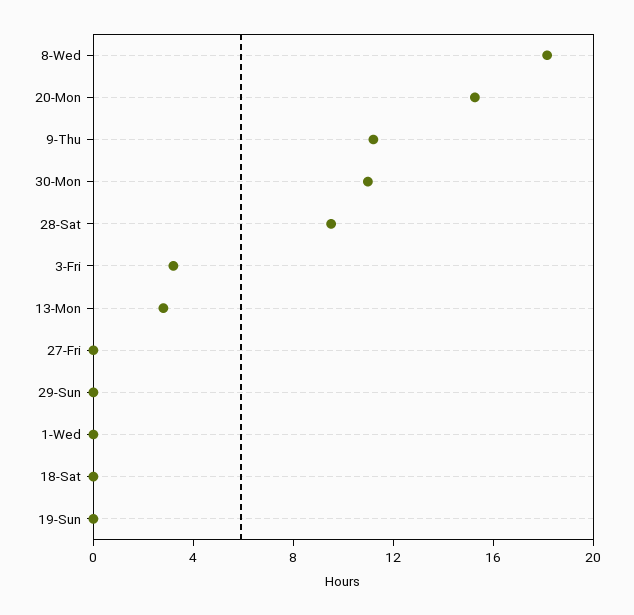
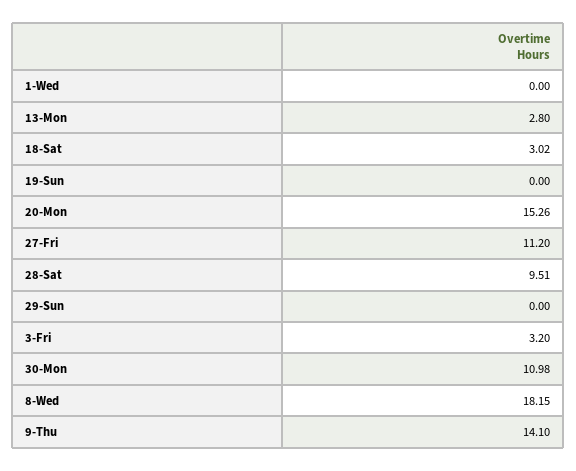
9-Thu: 11 -> 14.1
27-Fri: 0 -> 11.2
18-Sat: 0 -> 3.02

